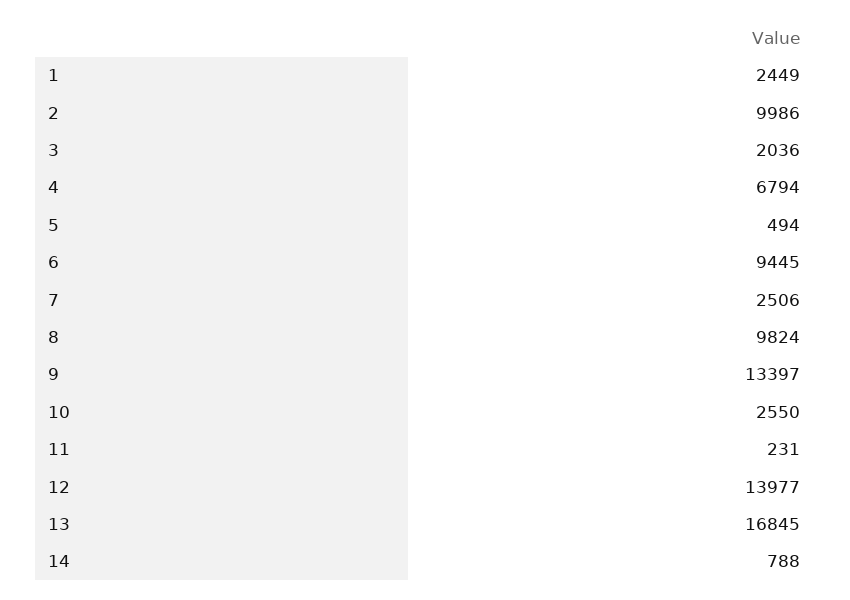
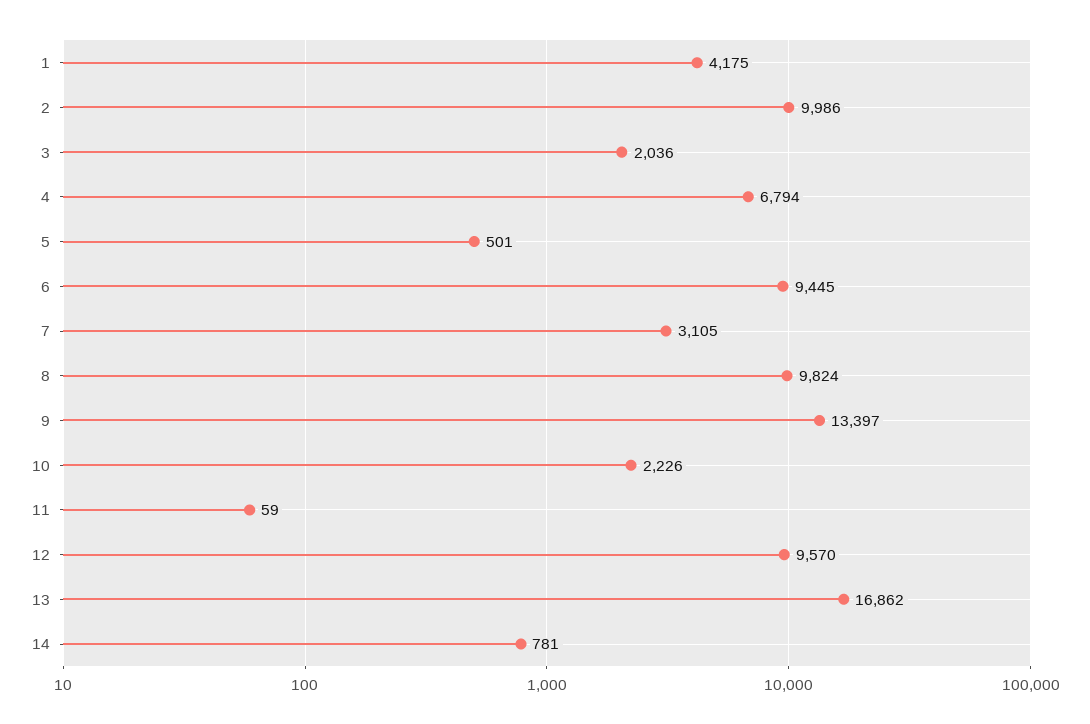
1: 2449 -> 4175
5: 494 -> 501
7: 2506 -> 3105
10: 2550 -> 2226
11: 231 -> 59
12: 13977 -> 9570
13: 16845 -> 16862
14: 788 -> 781

